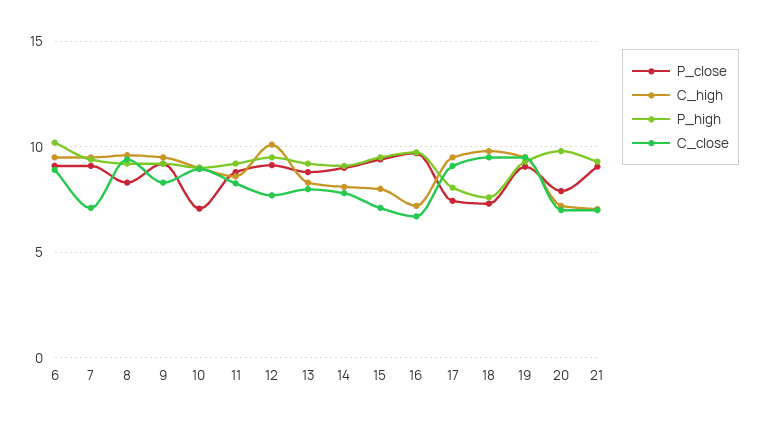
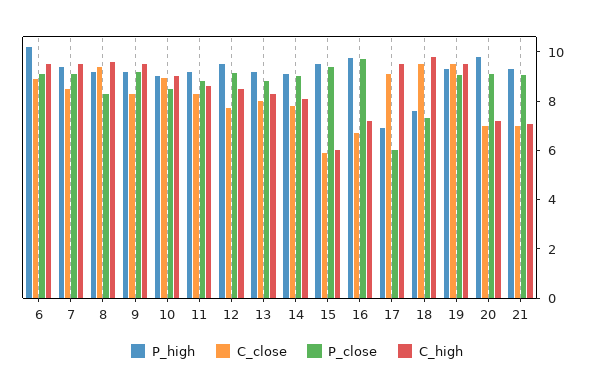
C_close, 7: 7 -> 8.5
P_close, 10: 7 -> 8.5
C_high, 12: 10 -> 8.5
C_high, 15: 8 -> 6
C_close, 15: 7 -> 6
P_close, 17: 7.5 -> 6
P_high, 17: 8 -> 7
P_close, 20: 8 -> 9

